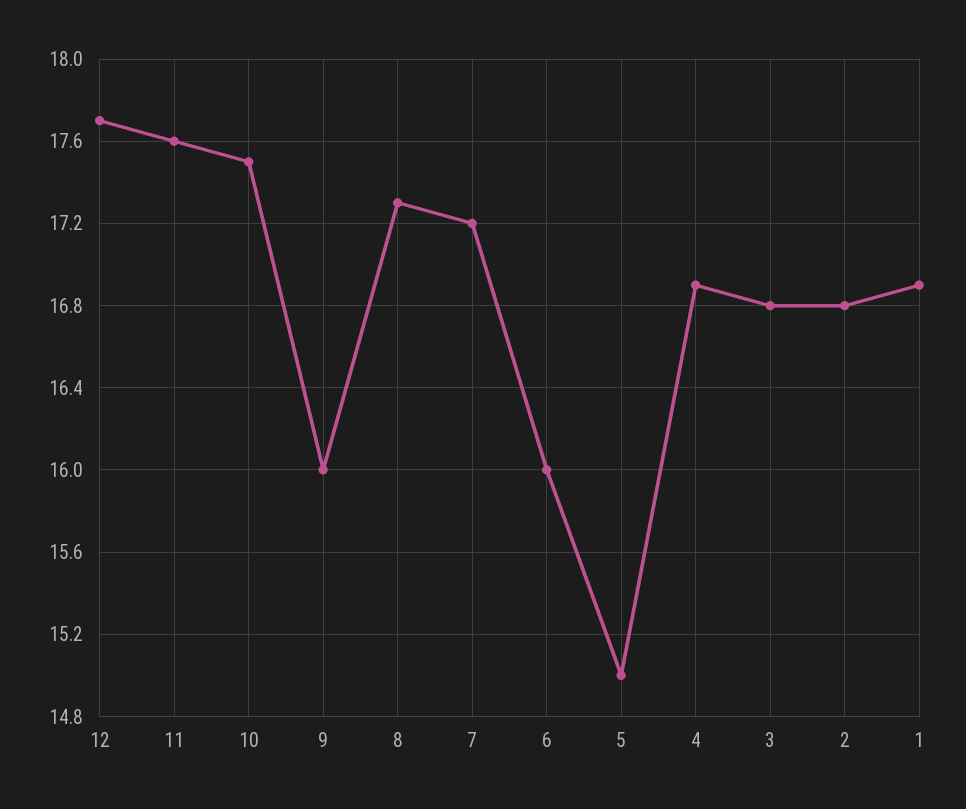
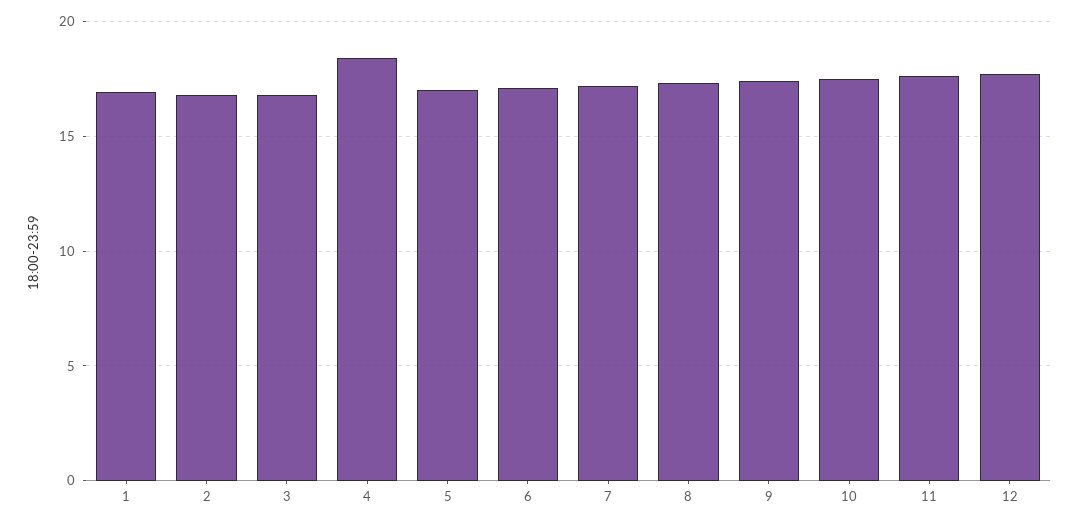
9: 16 -> 17.5
6: 16 -> 17
5: 15 -> 17
4: 16.9 -> 18.5

